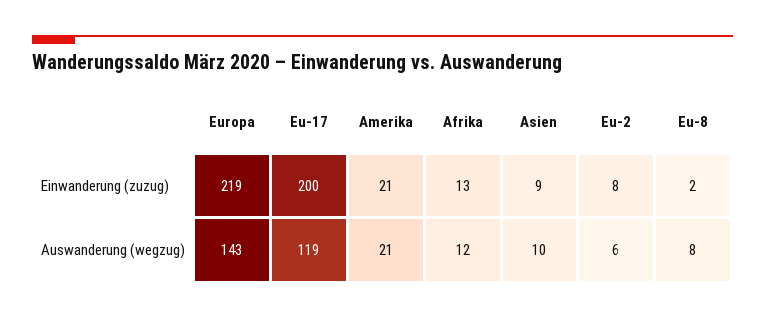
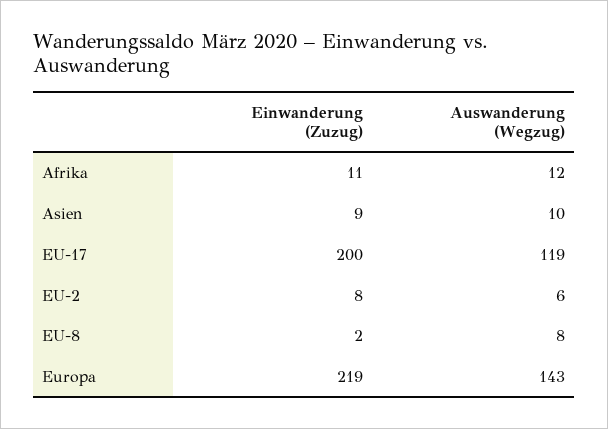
Amerika, Einwanderung (zuzug): 21 -> none
Afrika, Einwanderung (zuzug): 13 -> 11
Amerika, Auswanderung (wegzug): 21 -> none

